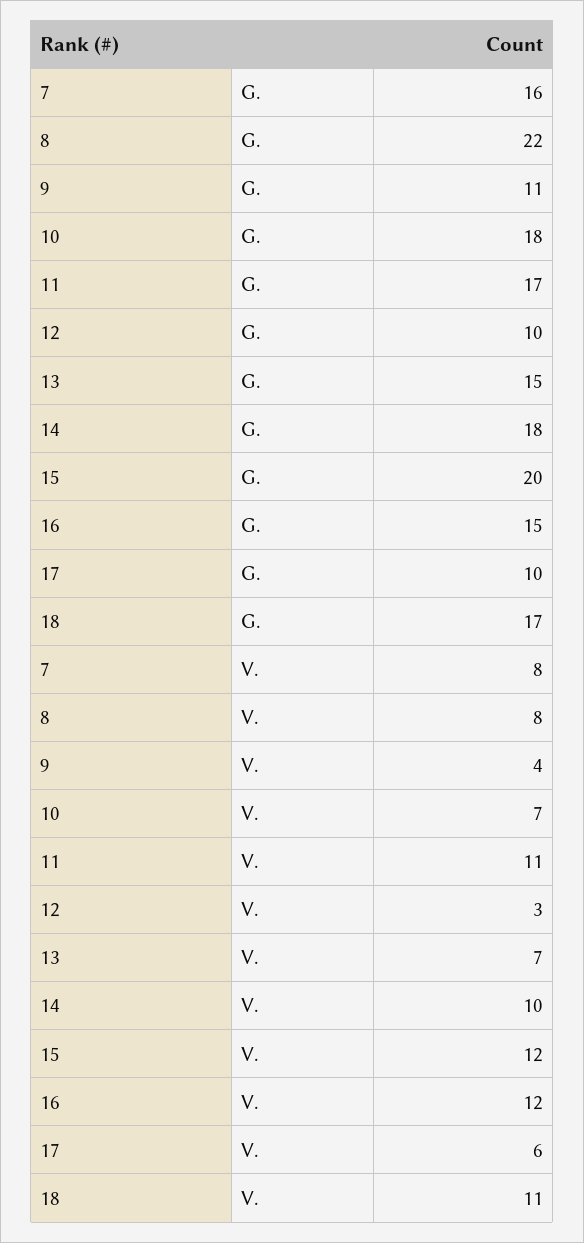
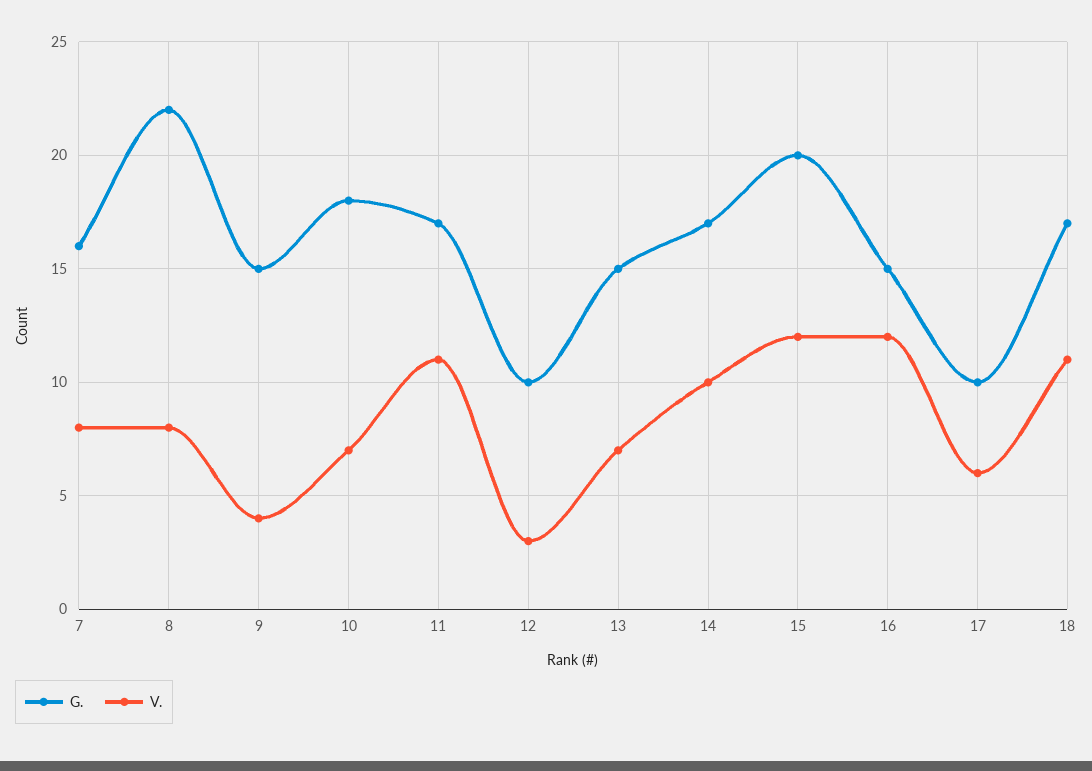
G., 9: 11 -> 15
G., 14: 18 -> 17

